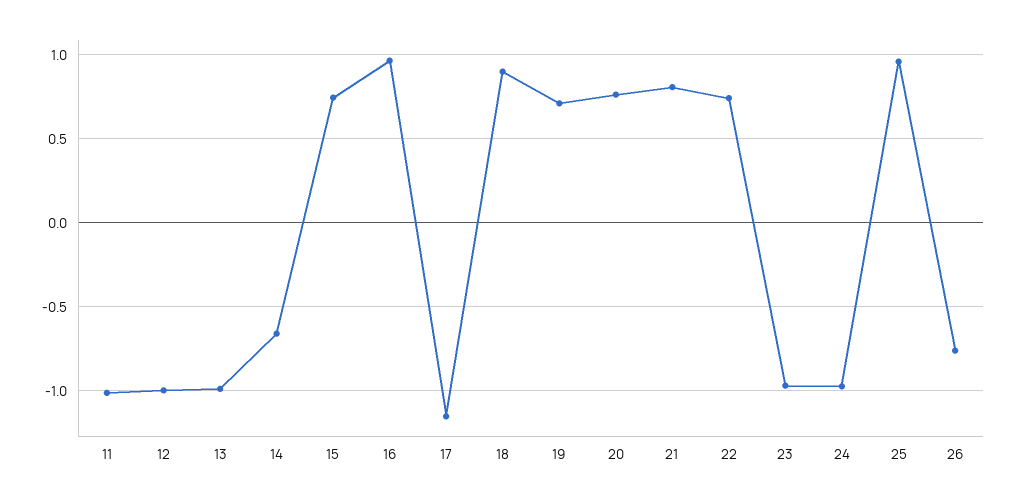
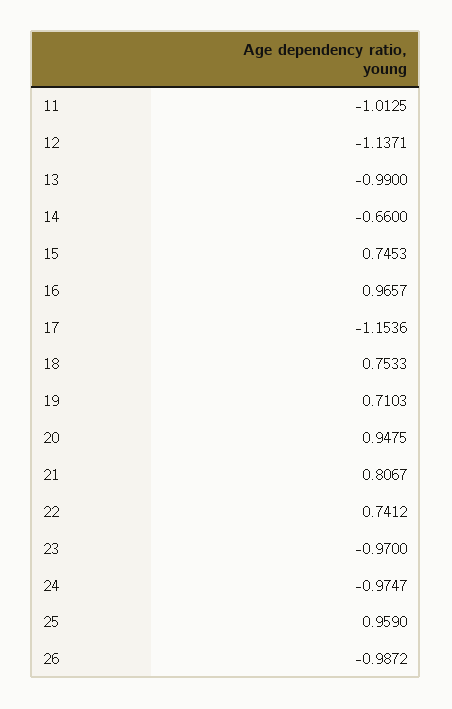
12: -1 -> -1.1371
18: 0.9 -> 0.7533
20: 0.75 -> 0.9475
26: -0.75 -> -0.9872

